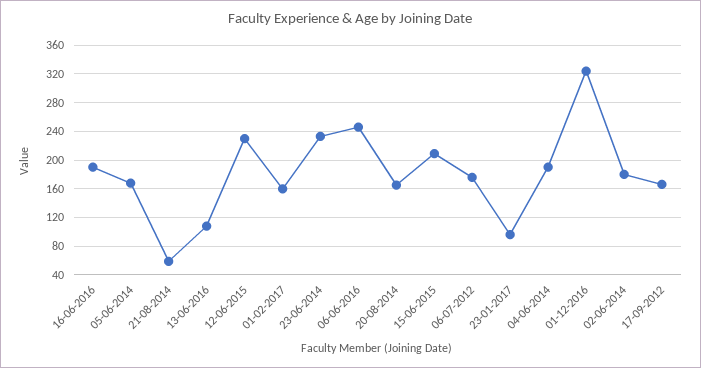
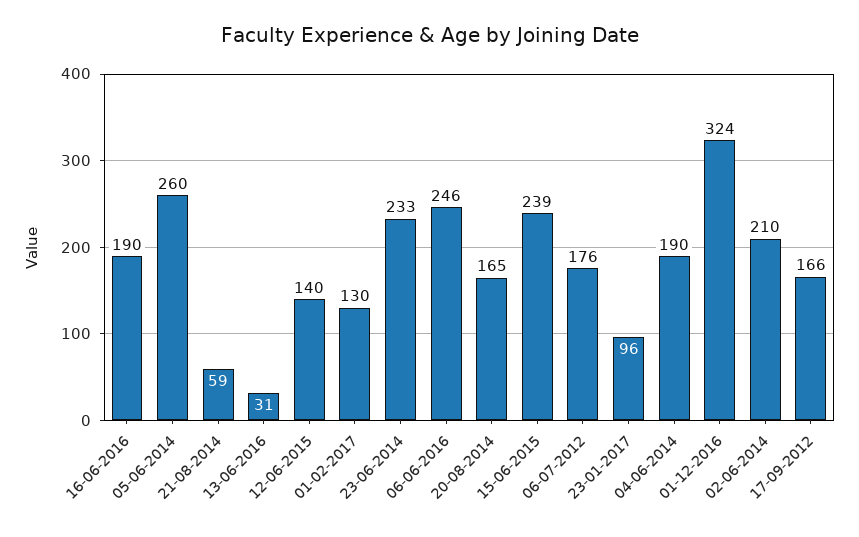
05-06-2014: 170 -> 260
13-06-2016: 110 -> 31
12-06-2015: 230 -> 140
01-02-2017: 160 -> 130
15-06-2015: 210 -> 239
02-06-2014: 180 -> 210

